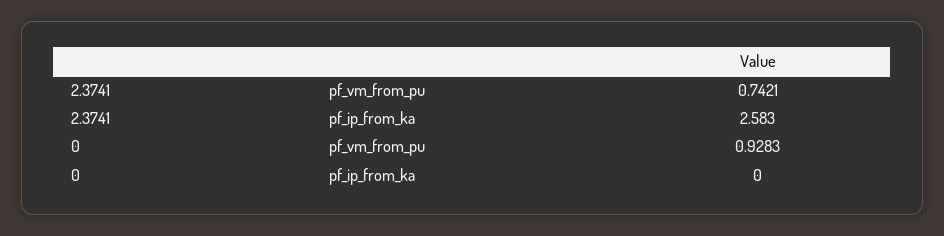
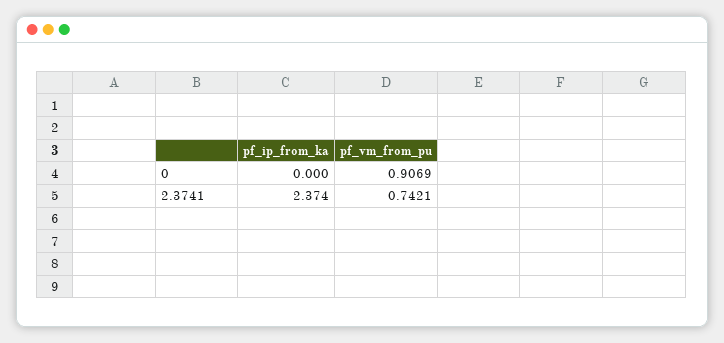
2.3741, pf_ip_from_ka: 2.583 -> 2.374
0, pf_vm_from_pu: 0.9283 -> 0.9069

